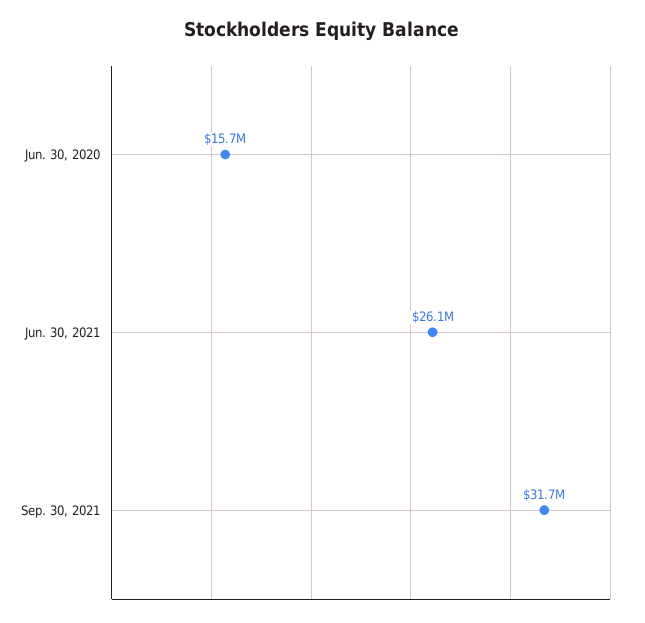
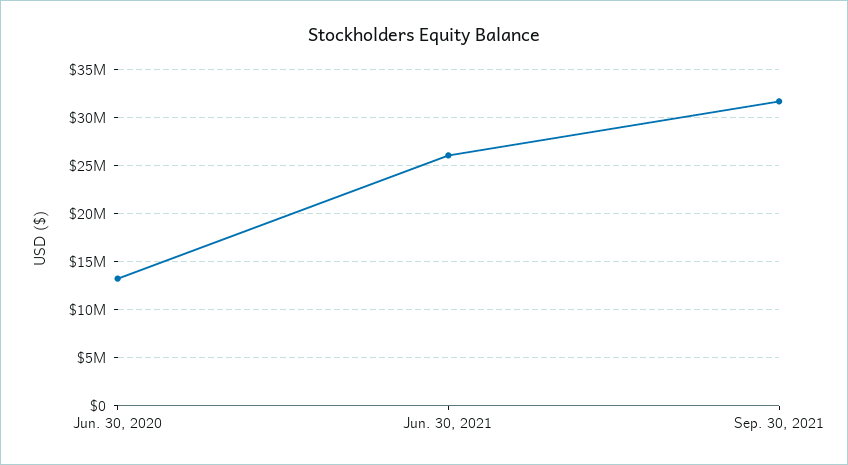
Jun. 30, 2020: 15700000 -> 13000000

